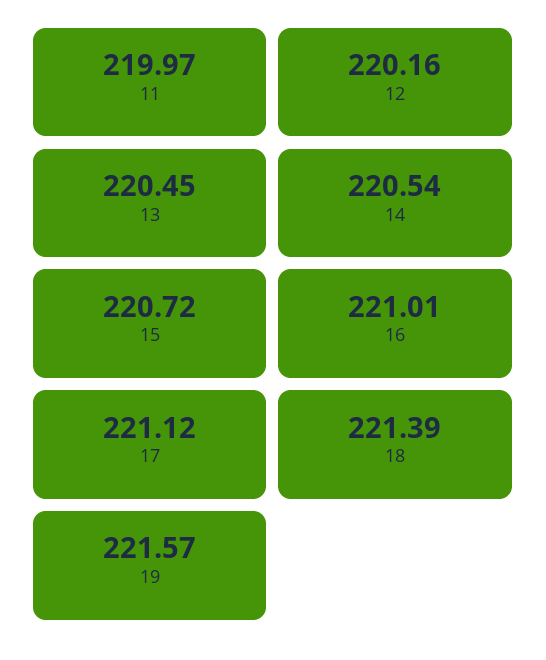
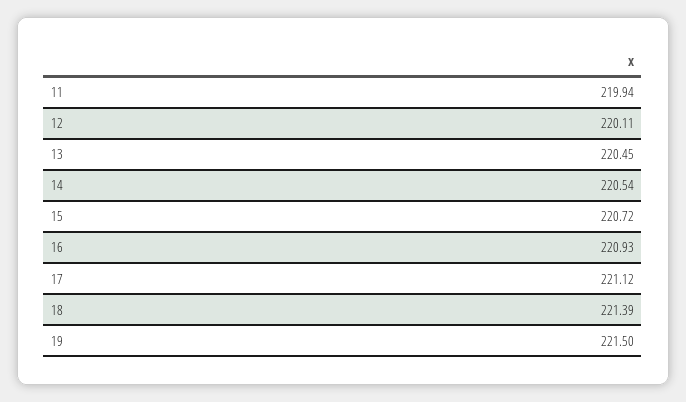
11: 219.97 -> 219.94
12: 220.16 -> 220.11
16: 221.01 -> 220.93
19: 221.57 -> 221.5

